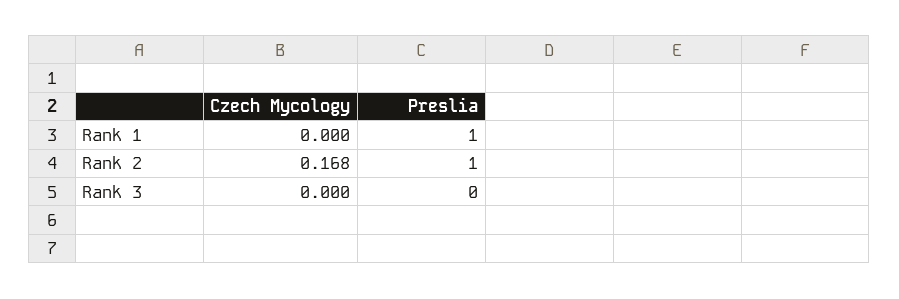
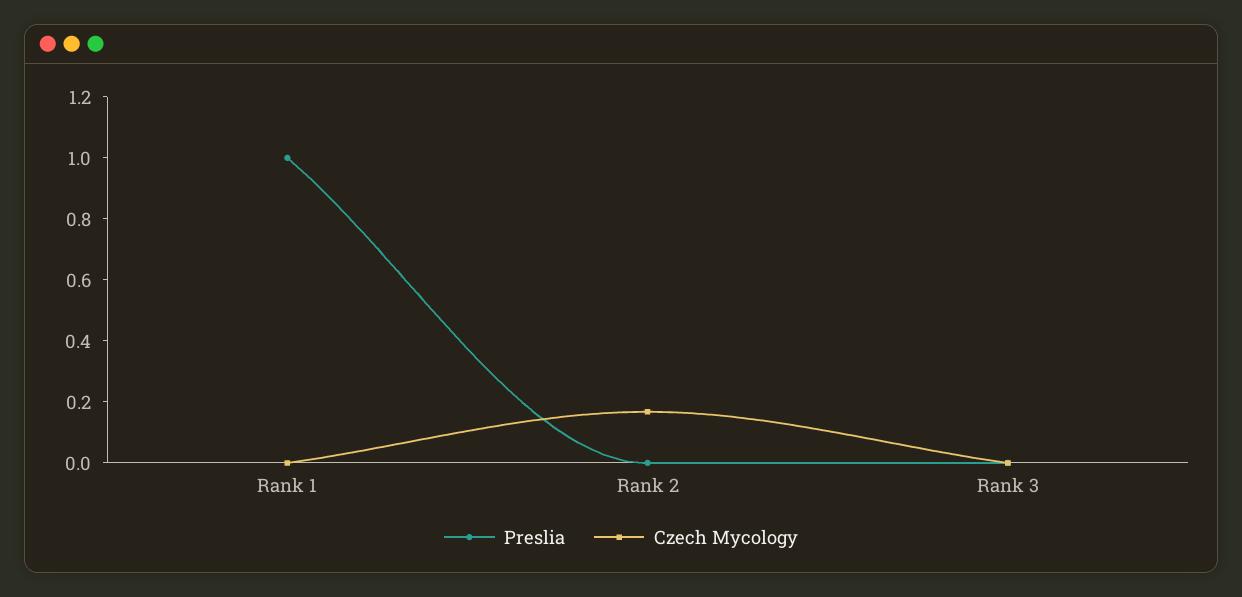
Preslia, Rank 2: 1 -> 0

